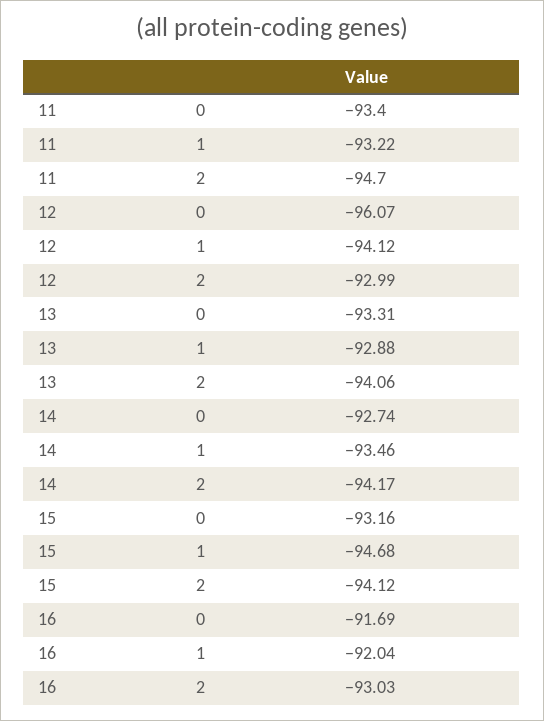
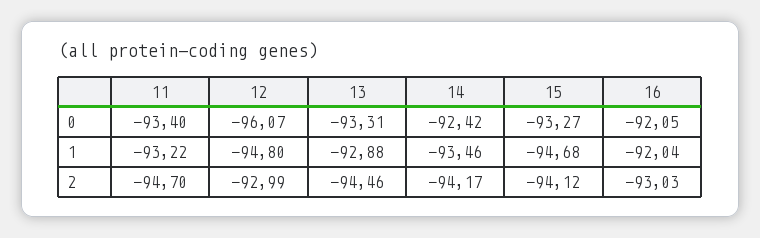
12, 1: -94.12 -> -94.8
13, 2: -94.06 -> -94.46
14, 0: -92.74 -> -92.42
15, 0: -93.16 -> -93.27
16, 0: -91.69 -> -92.05

